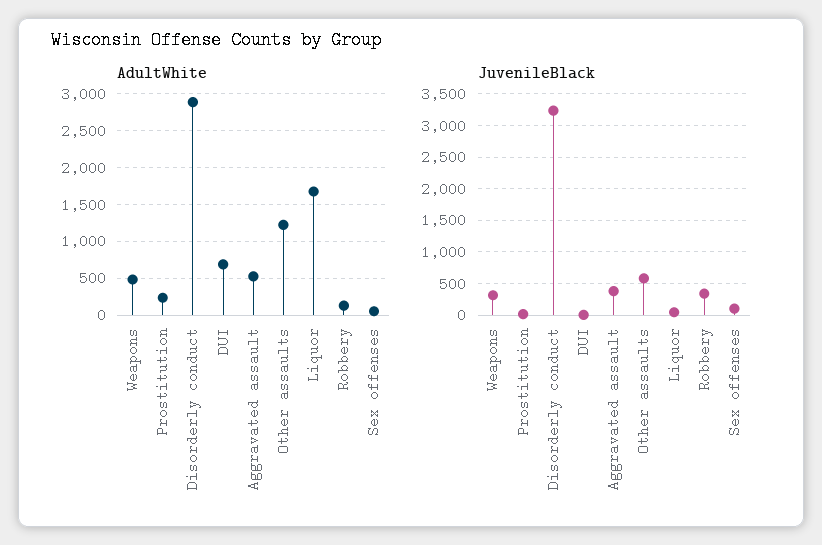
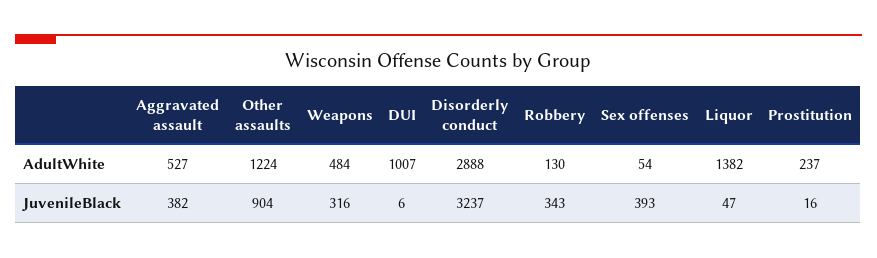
AdultWhite, DUI: 700 -> 1007
AdultWhite, Liquor: 1700 -> 1382
JuvenileBlack, Other assaults: 600 -> 904
JuvenileBlack, Sex offenses: 100 -> 393

